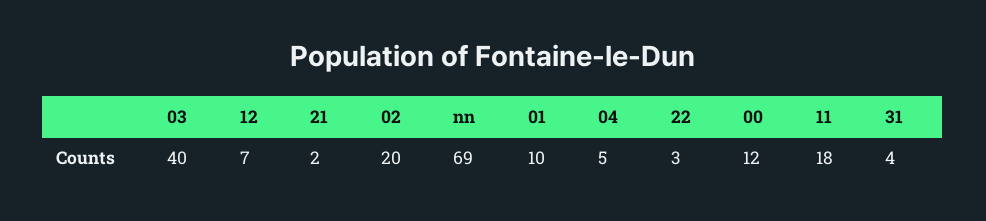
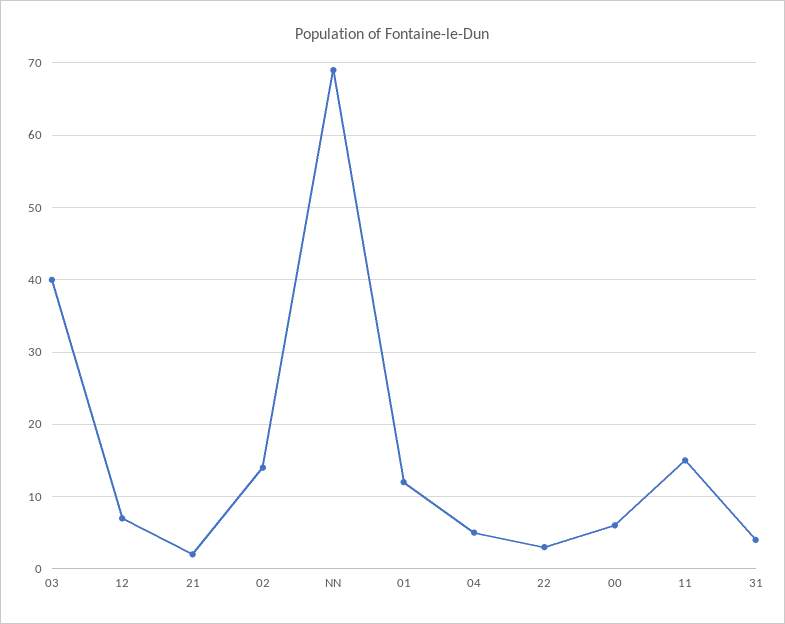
02: 20 -> 14
01: 10 -> 12
00: 12 -> 6
11: 18 -> 15

